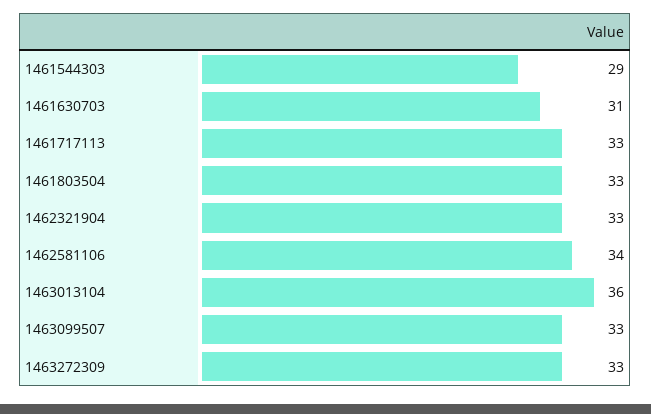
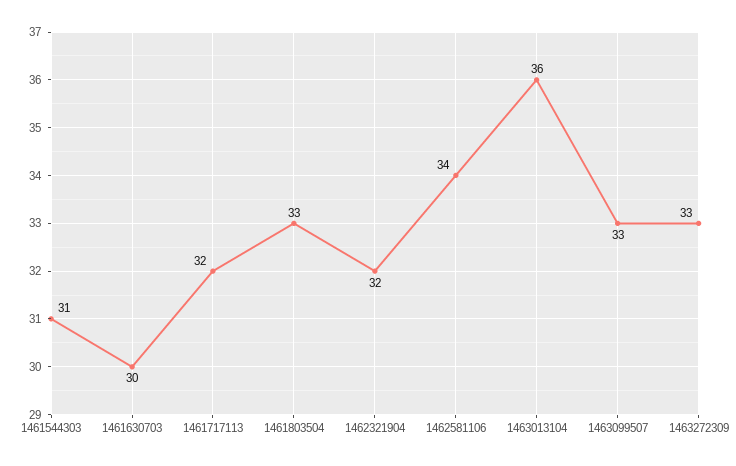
1461544303: 29 -> 31
1461630703: 31 -> 30
1461717113: 33 -> 32
1462321904: 33 -> 32

